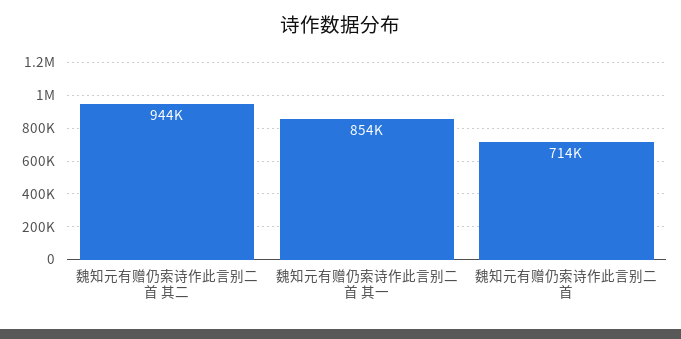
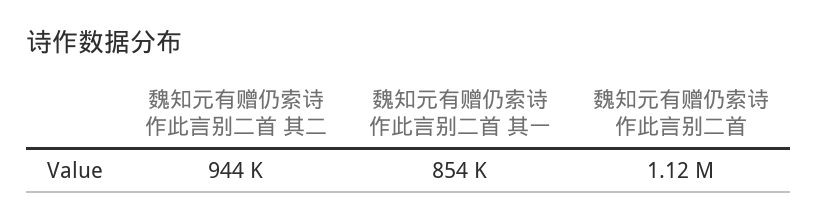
魏知元有赠仍索诗作此言别二首: 714000 -> 1120000

